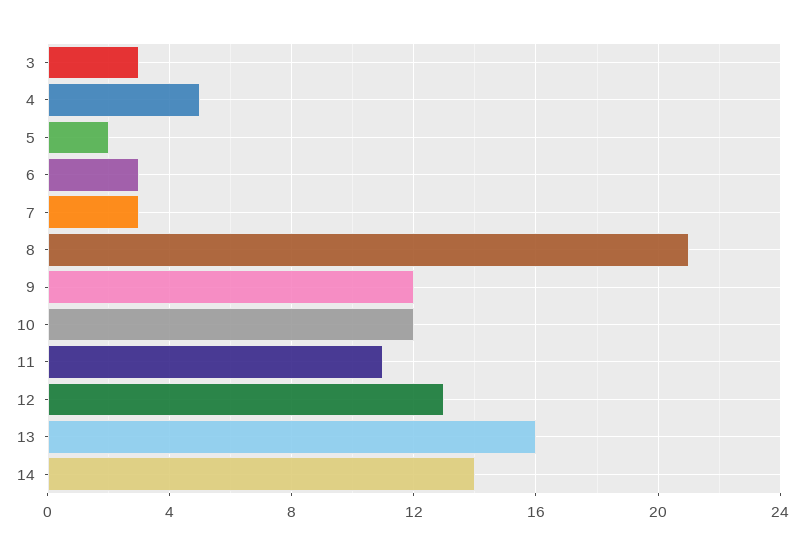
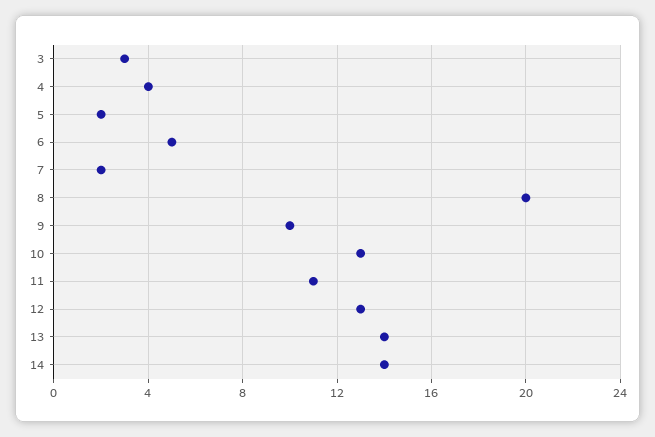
4: 5 -> 4
6: 3 -> 5
7: 3 -> 2
8: 21 -> 20
9: 12 -> 10
10: 12 -> 13
13: 16 -> 14

